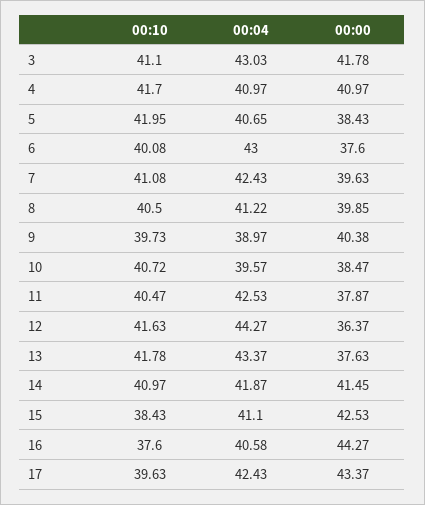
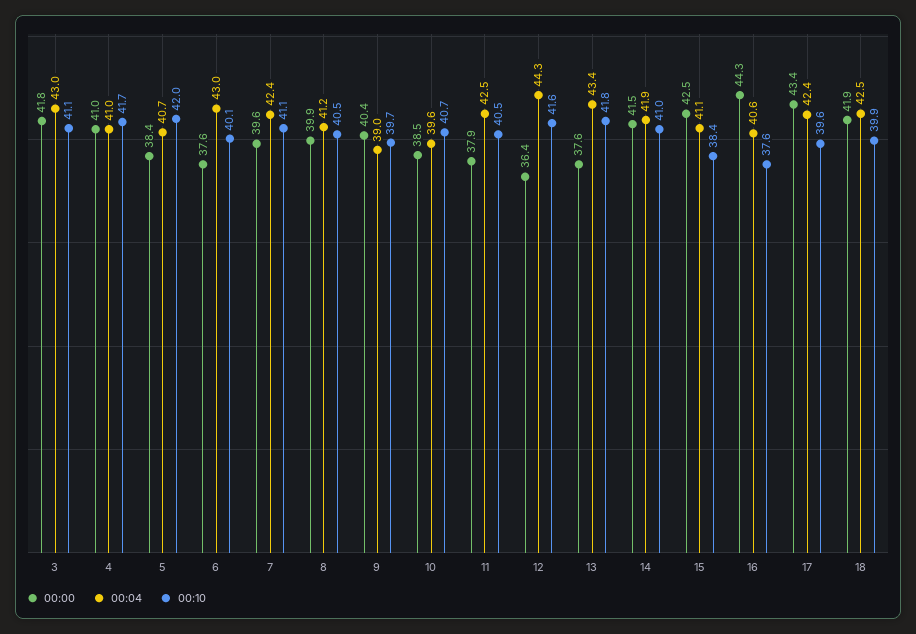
00:00, 18: none -> 41.9
00:04, 18: none -> 42.5
00:10, 18: none -> 39.9

